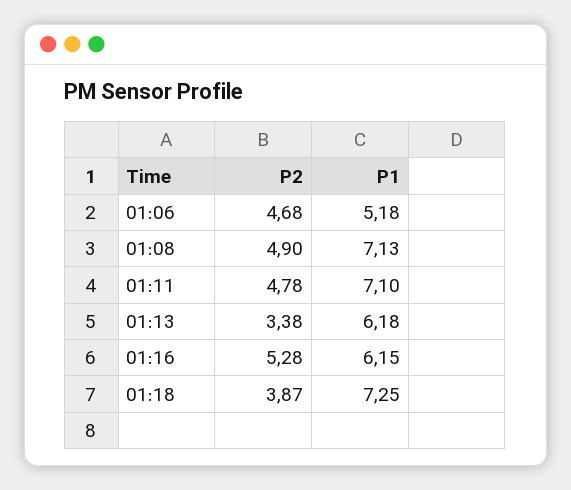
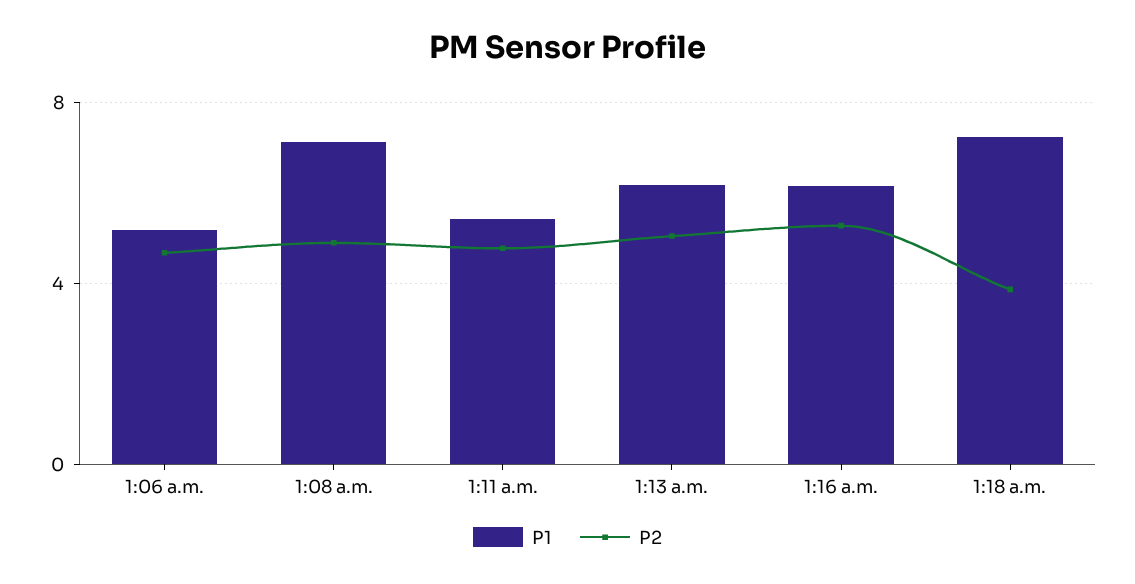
P1, 01:11: 7.1 -> 5.5
P2, 01:13: 3.38 -> 5

